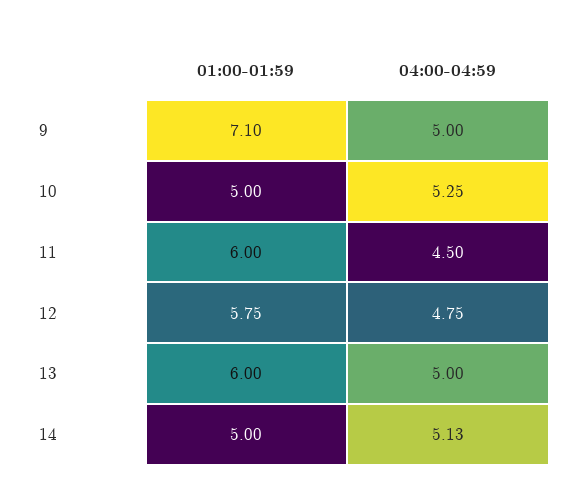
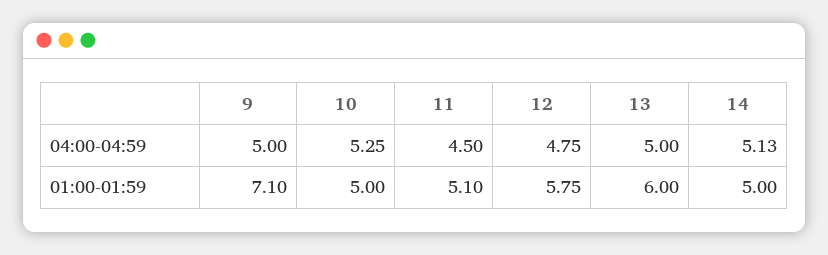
01:00-01:59, 11: 6 -> 5.1

